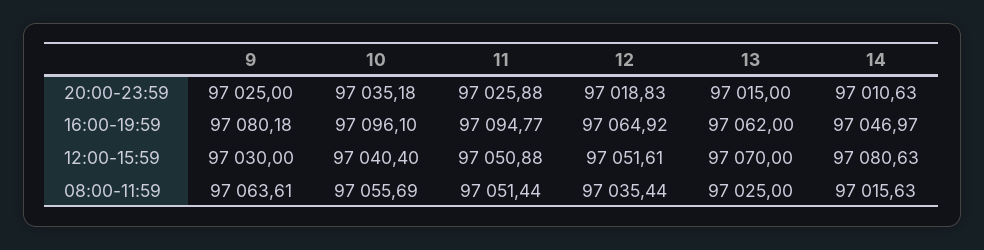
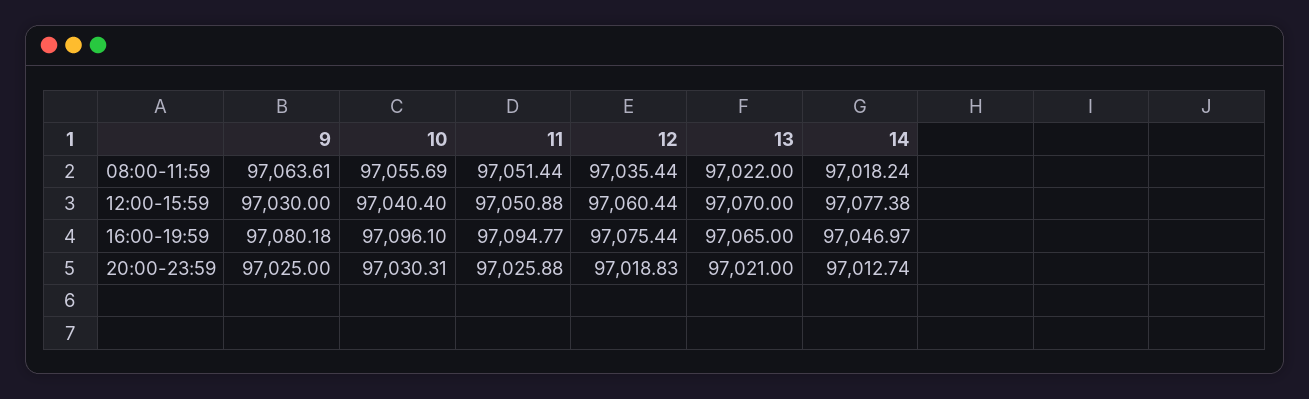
10, 20:00-23:59: 97035.18 -> 97030.31
13, 20:00-23:59: 97015 -> 97021
14, 20:00-23:59: 97010.63 -> 97012.74
12, 16:00-19:59: 97064.92 -> 97075.44
13, 16:00-19:59: 97062 -> 97065
12, 12:00-15:59: 97051.61 -> 97060.44
14, 12:00-15:59: 97080.63 -> 97077.38
13, 08:00-11:59: 97025 -> 97022
14, 08:00-11:59: 97015.63 -> 97018.24

